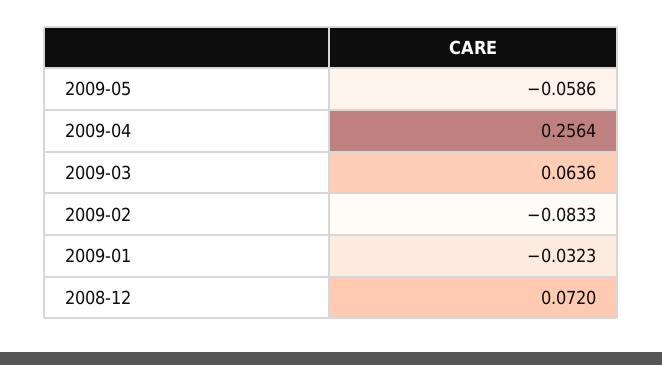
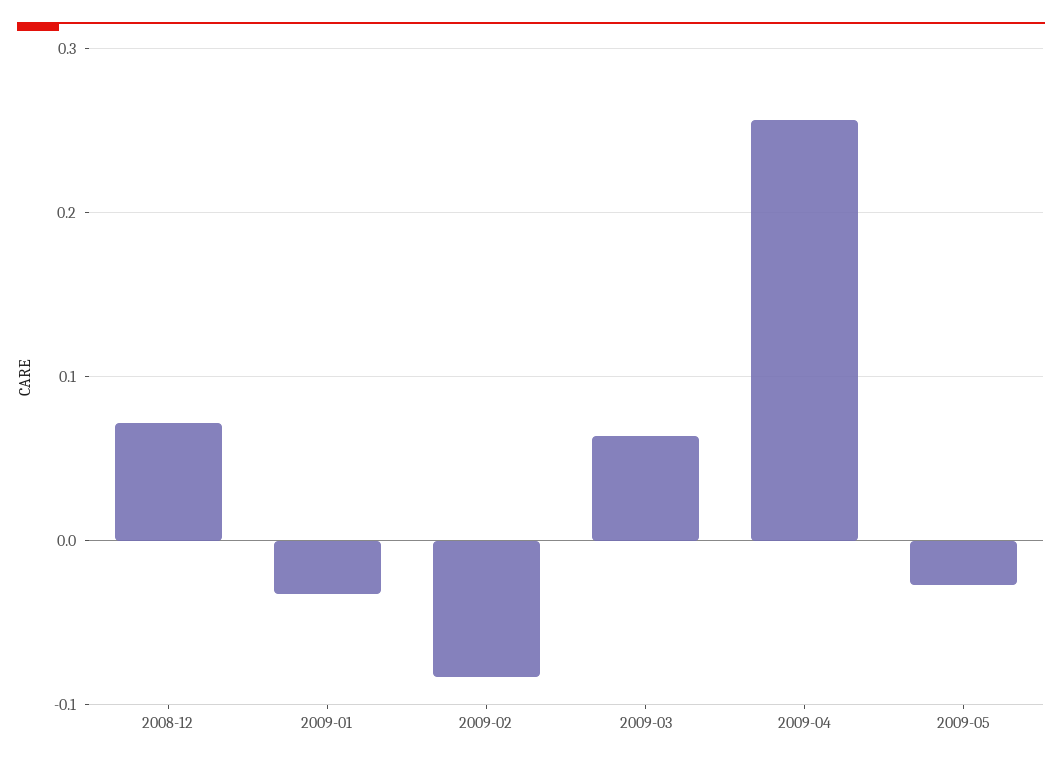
2009-05: -0.0586 -> -0.03

